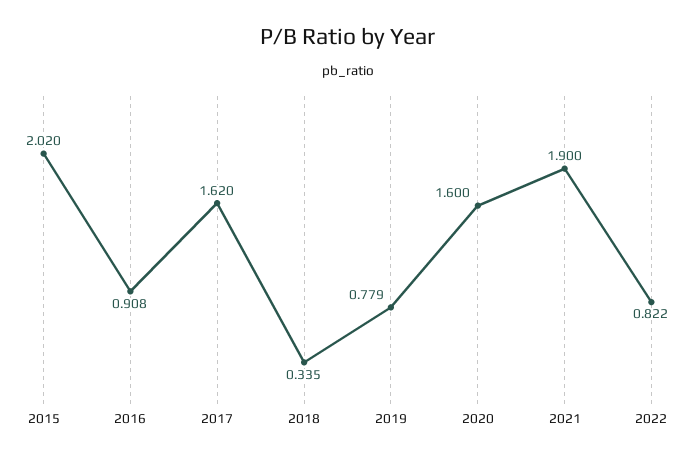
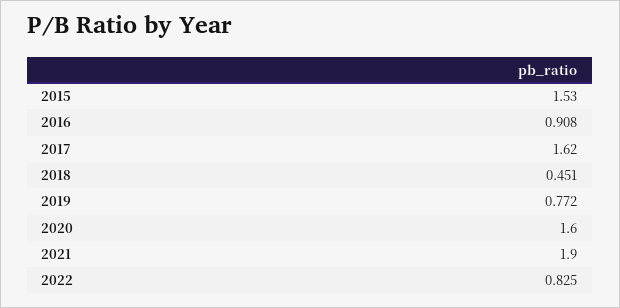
2015: 2.02 -> 1.53
2018: 0.335 -> 0.451
2019: 0.779 -> 0.772
2022: 0.822 -> 0.825

